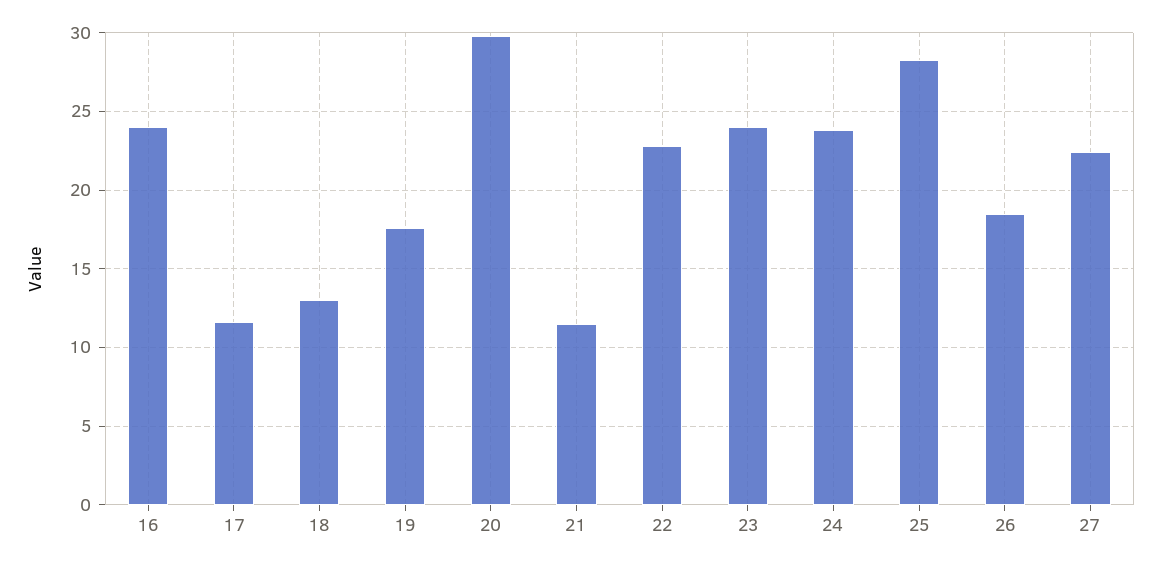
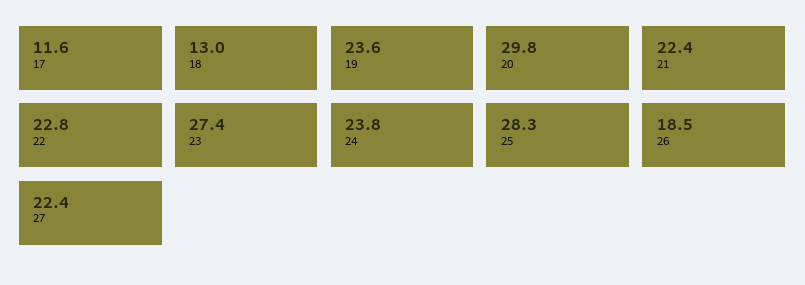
16: 24 -> none
19: 17.5 -> 23.6
21: 11.5 -> 22.4
23: 24 -> 27.4

